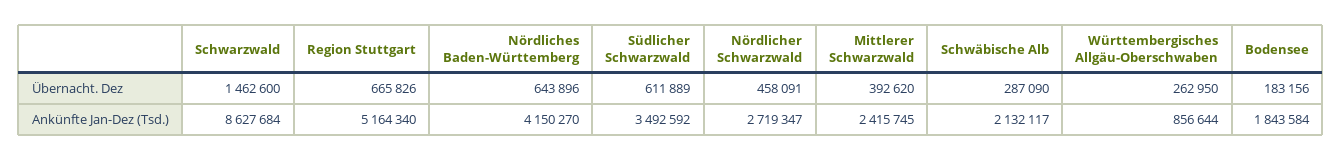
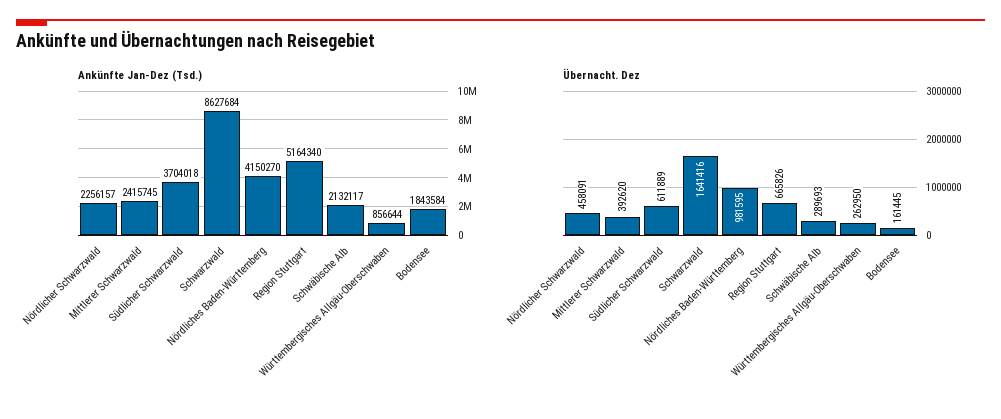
Übernacht. Dez, Schwarzwald: 1462600 -> 1641416
Übernacht. Dez, Nördliches Baden-Württemberg: 643896 -> 981595
Übernacht. Dez, Schwäbische Alb: 287090 -> 289693
Übernacht. Dez, Bodensee: 183156 -> 161445
Ankünfte Jan-Dez (Tsd.), Südlicher Schwarzwald: 3492592 -> 3704018
Ankünfte Jan-Dez (Tsd.), Nördlicher Schwarzwald: 2719347 -> 2256157

